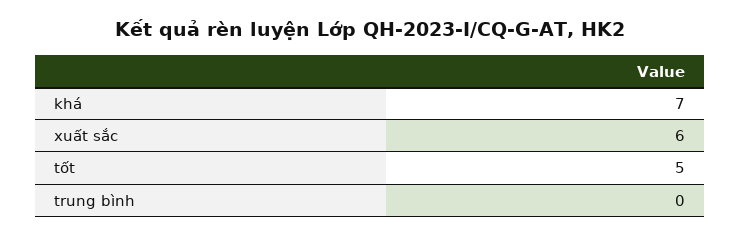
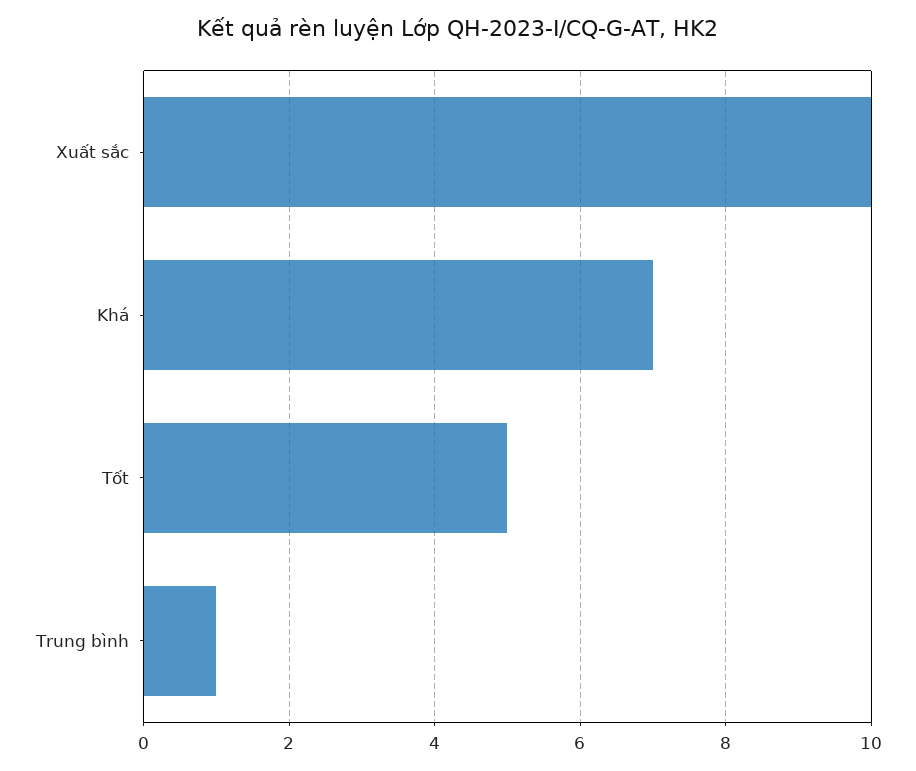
xuất sắc: 6 -> 10
trung bình: 0 -> 1

